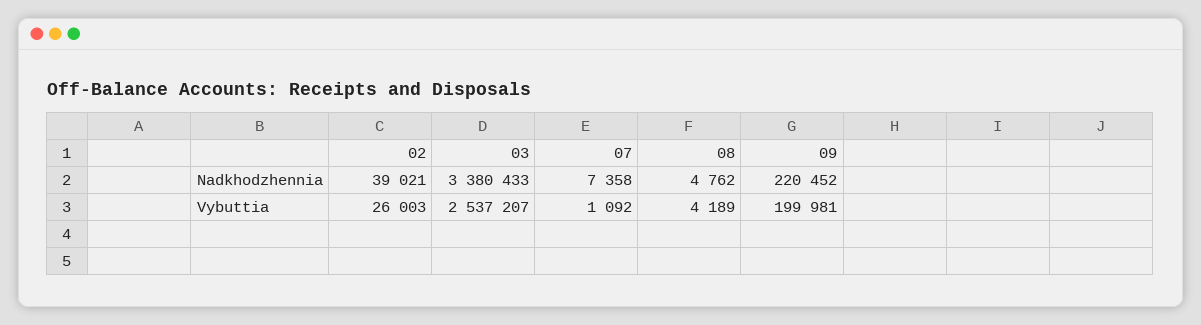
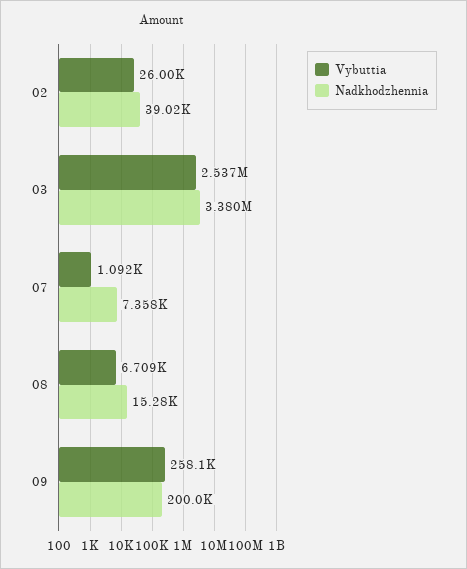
Nadkhodzhennia, 08: 4762 -> 15280
Nadkhodzhennia, 09: 220452 -> 200000
Vybuttia, 08: 4189 -> 6709
Vybuttia, 09: 199981 -> 258100

